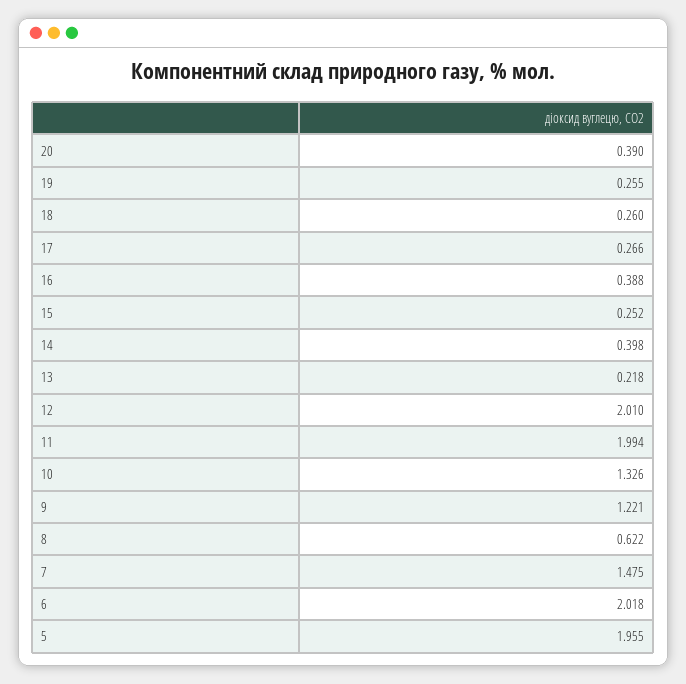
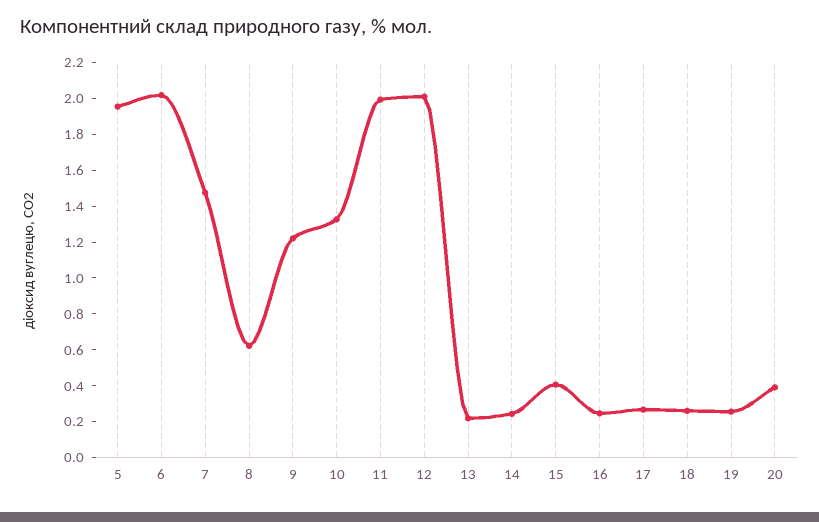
16: 0.388 -> 0.25
15: 0.252 -> 0.4
14: 0.398 -> 0.25

